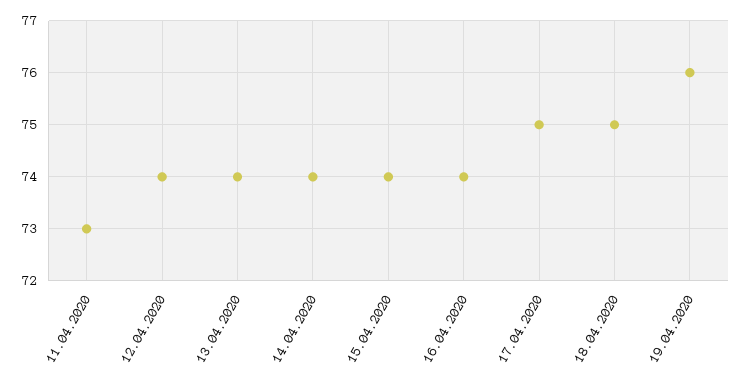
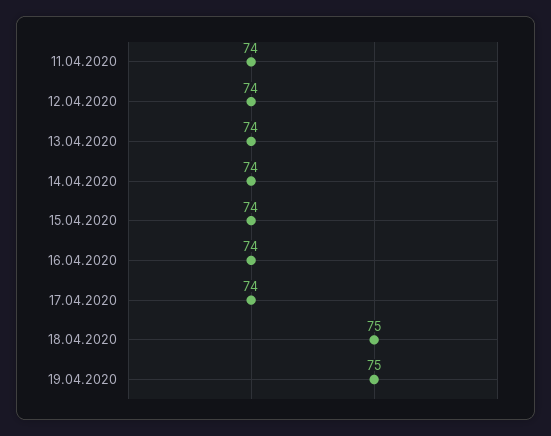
11.04.2020: 73 -> 74
17.04.2020: 75 -> 74
19.04.2020: 76 -> 75

